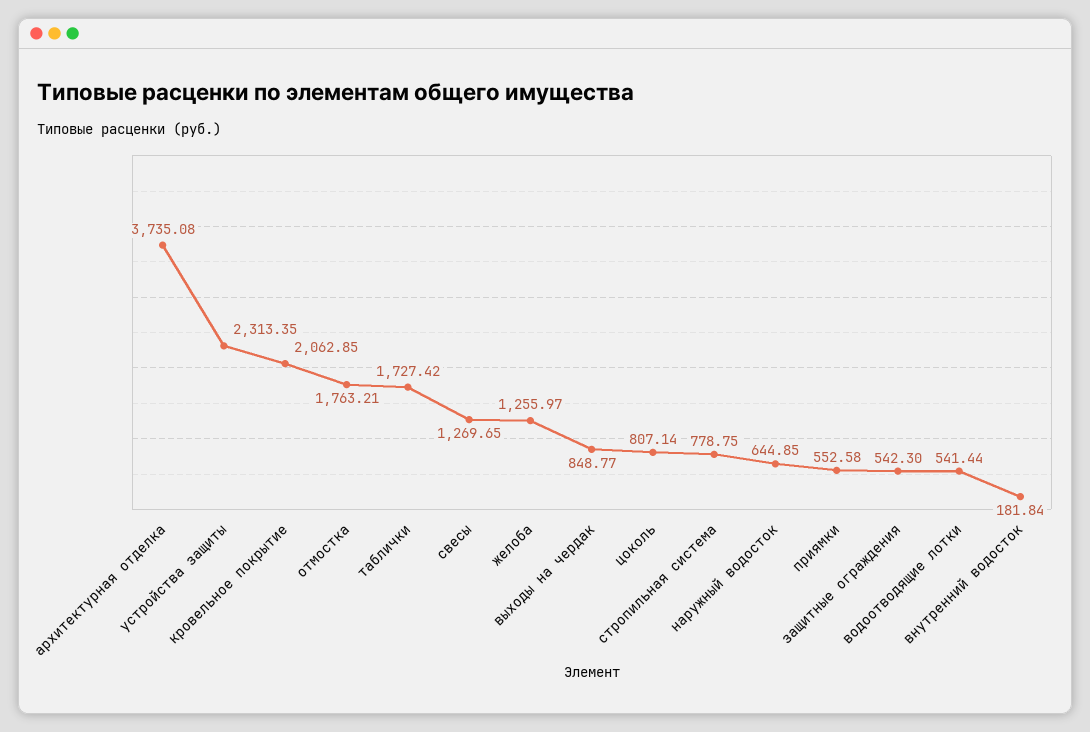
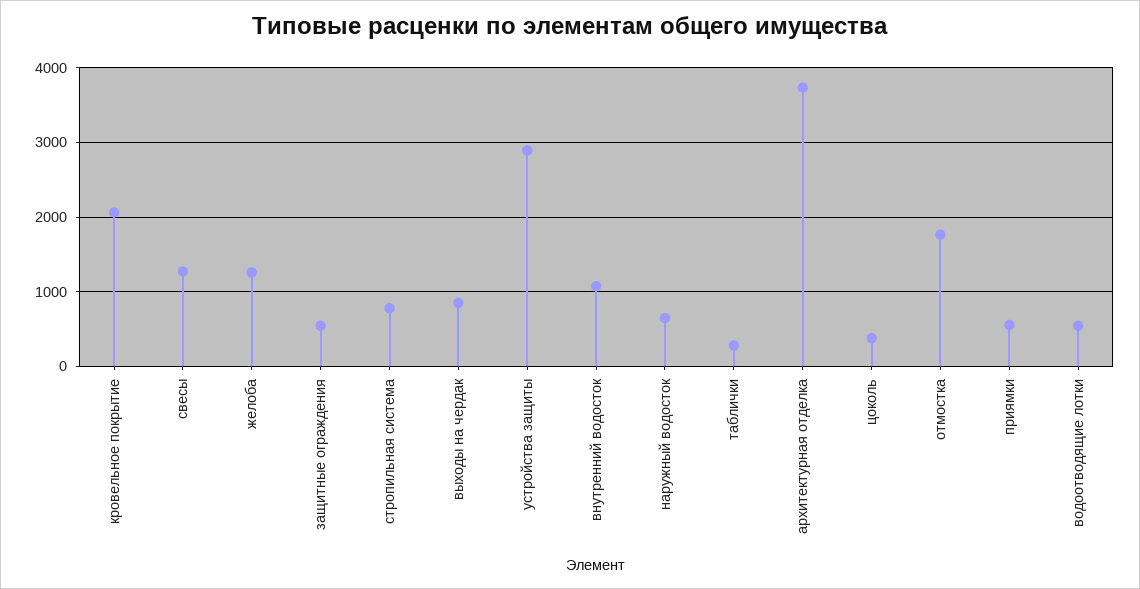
устройства защиты: 2313.35 -> 2900
таблички: 1727.42 -> 300
цоколь: 807.14 -> 400
внутренний водосток: 181.84 -> 1100

